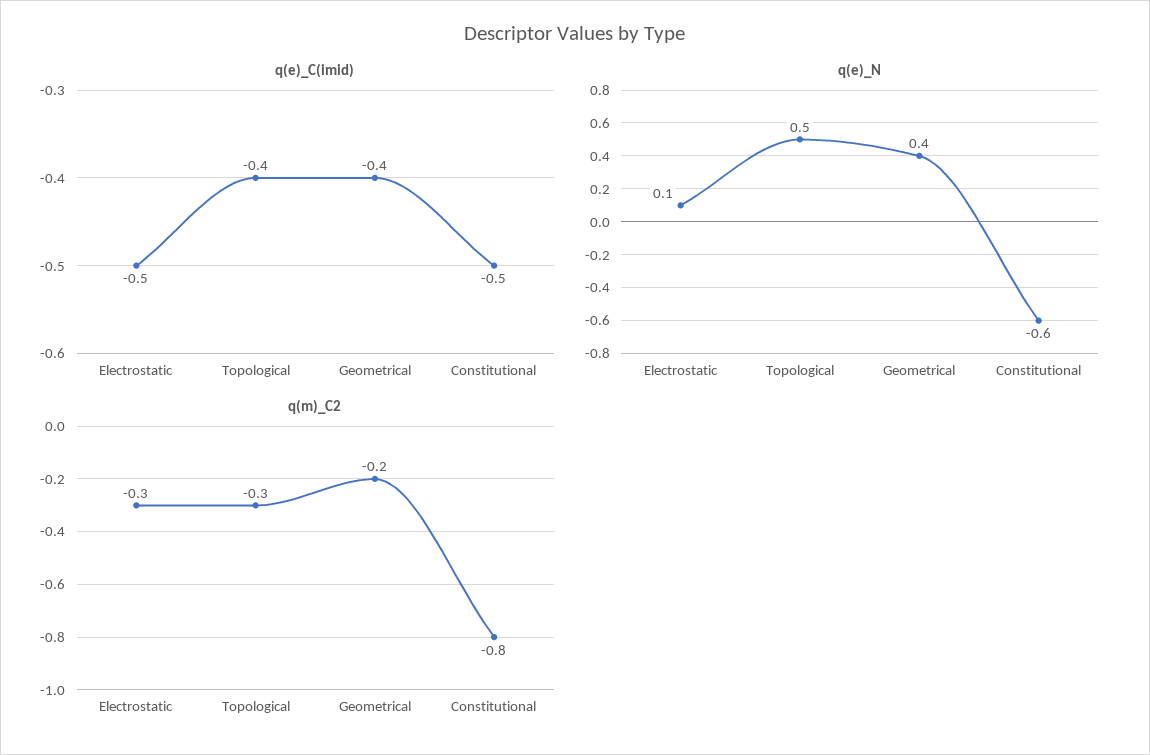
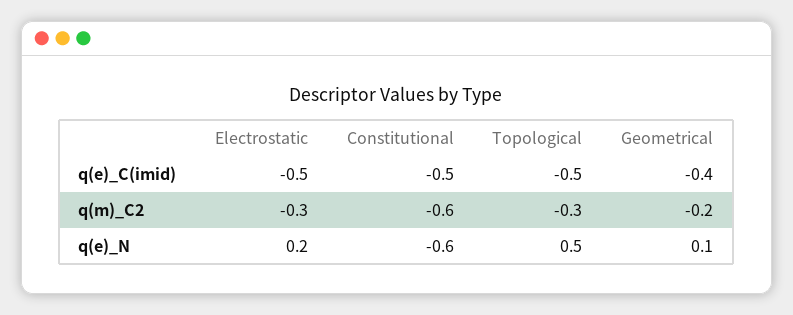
q(e)_C(imid), Topological: -0.4 -> -0.5
q(e)_N, Electrostatic: 0.1 -> 0.2
q(e)_N, Geometrical: 0.4 -> 0.1
q(m)_C2, Constitutional: -0.8 -> -0.6

